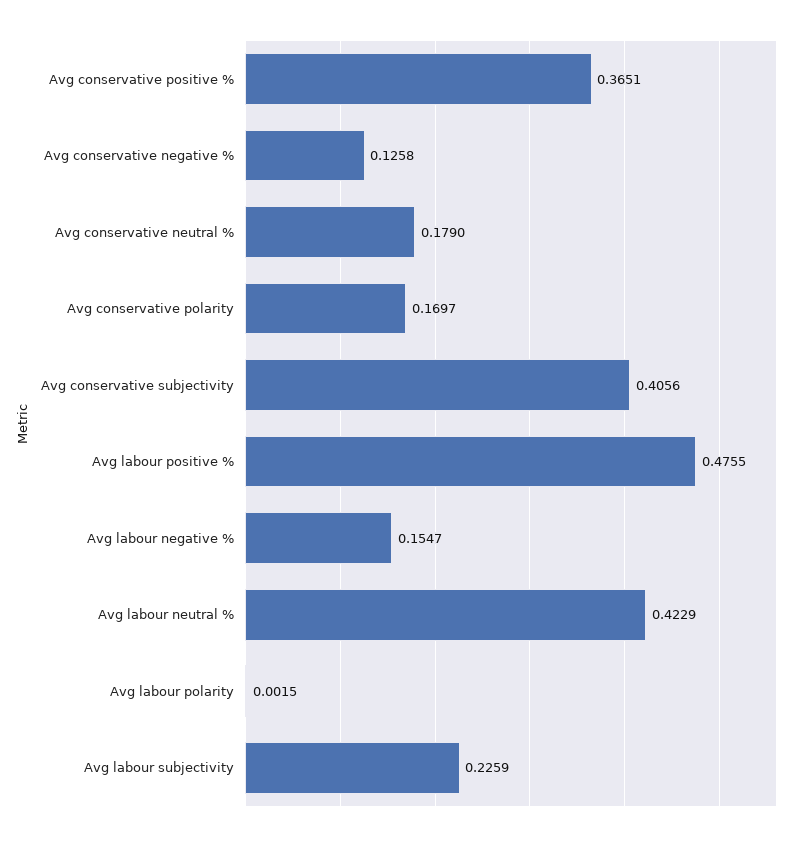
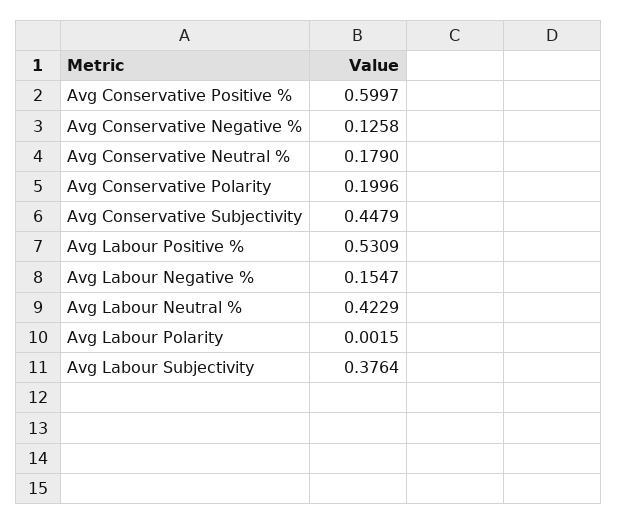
Avg conservative positive %: 0.3651 -> 0.5997
Avg conservative polarity: 0.1697 -> 0.1996
Avg conservative subjectivity: 0.4056 -> 0.4479
Avg labour positive %: 0.4755 -> 0.5309
Avg labour subjectivity: 0.2259 -> 0.3764

